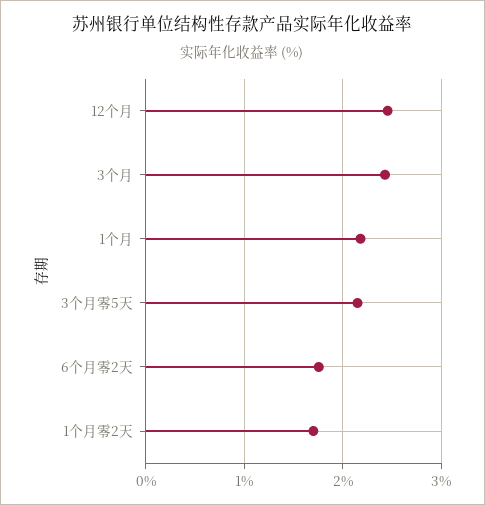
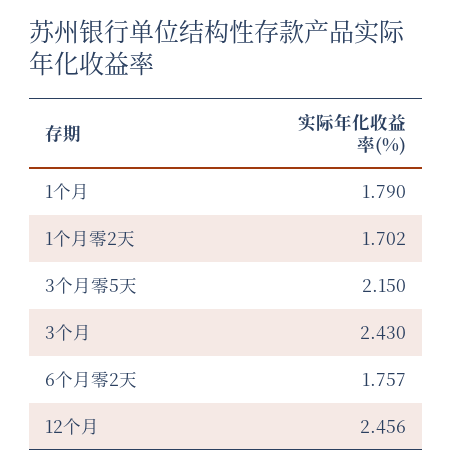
1个月: 2.2 -> 1.79

